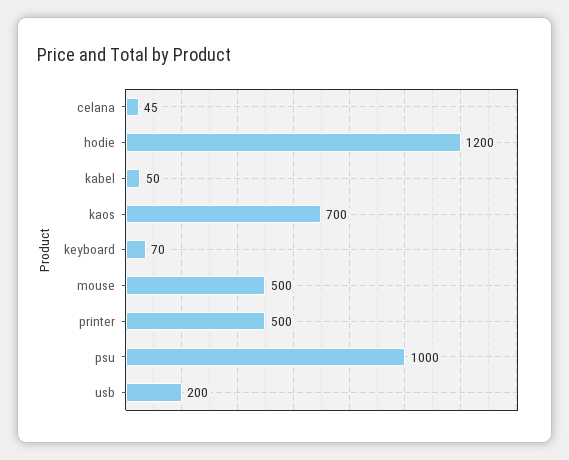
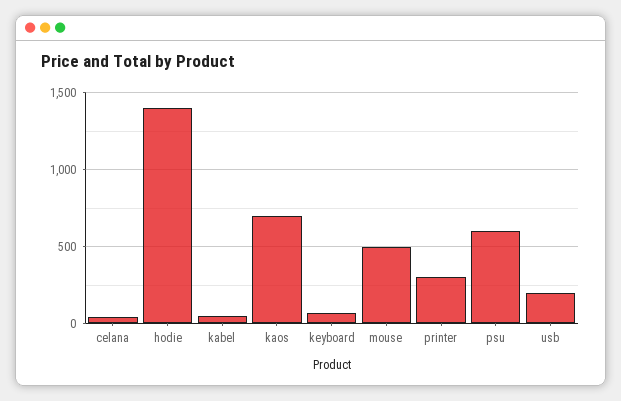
hodie: 1200 -> 1400
printer: 500 -> 300
psu: 1000 -> 600

